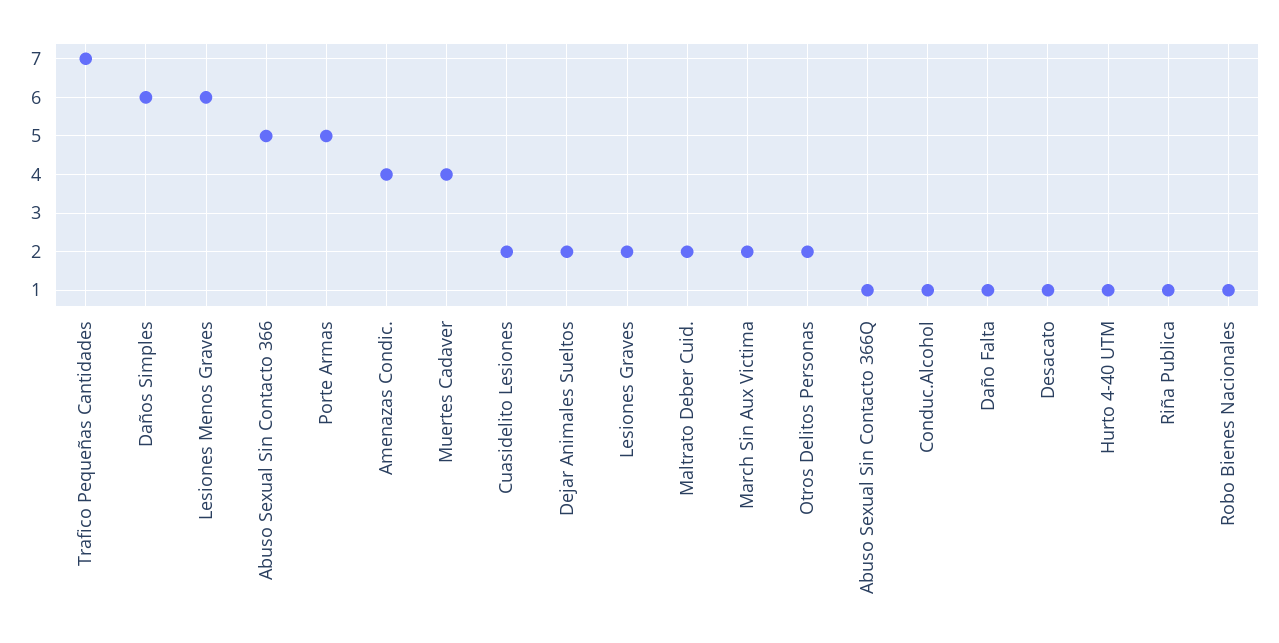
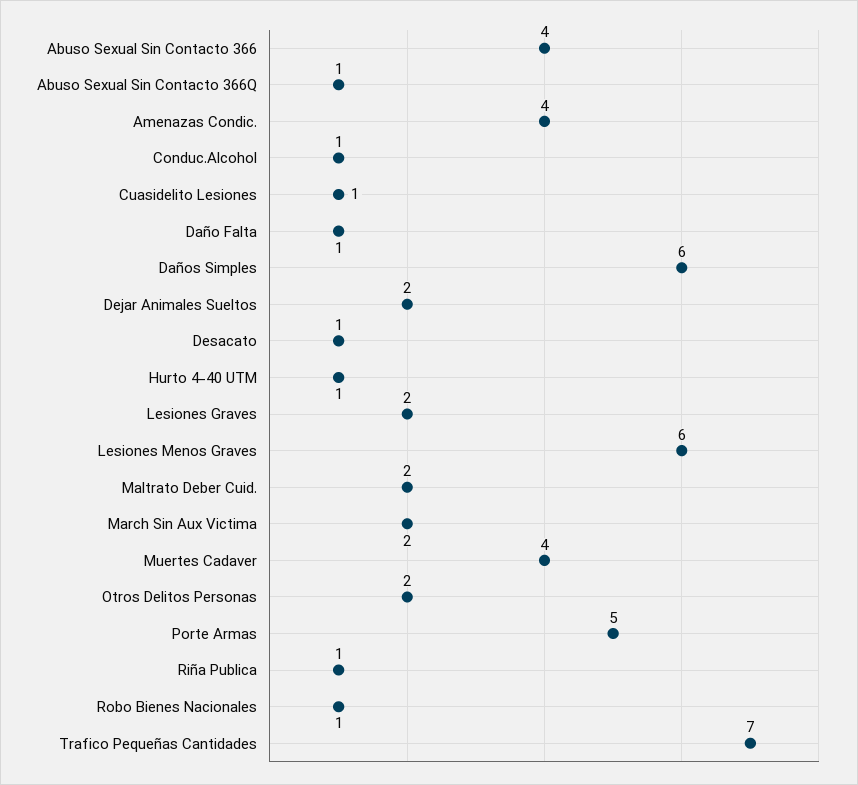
Abuso Sexual Sin Contacto 366: 5 -> 4
Cuasidelito Lesiones: 2 -> 1

